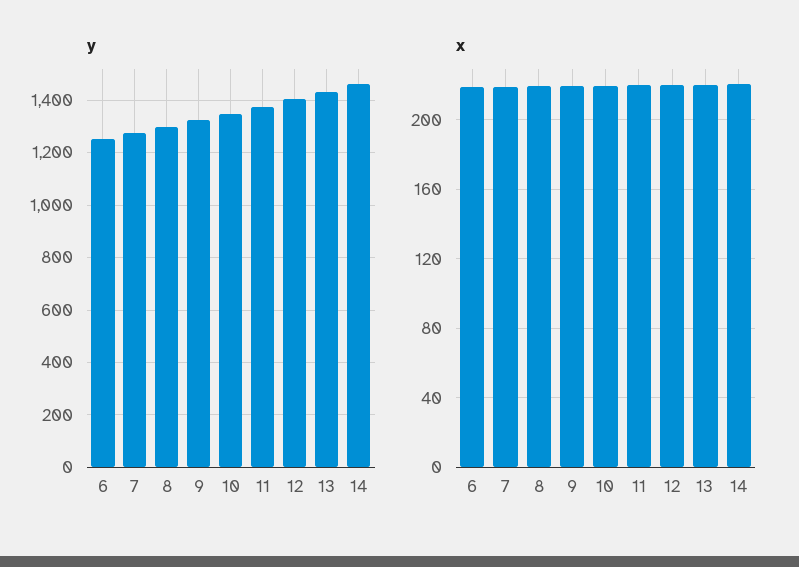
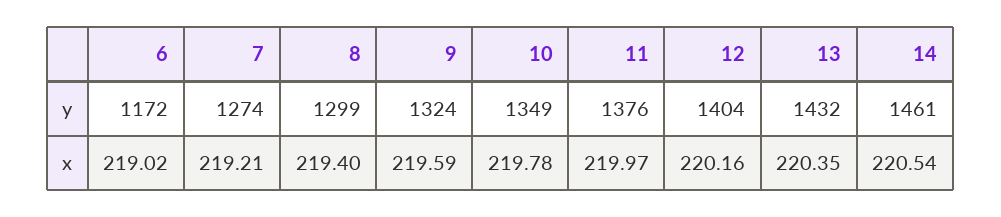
y, 6: 1250 -> 1172

